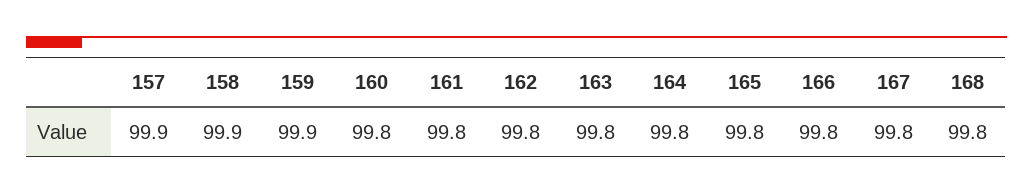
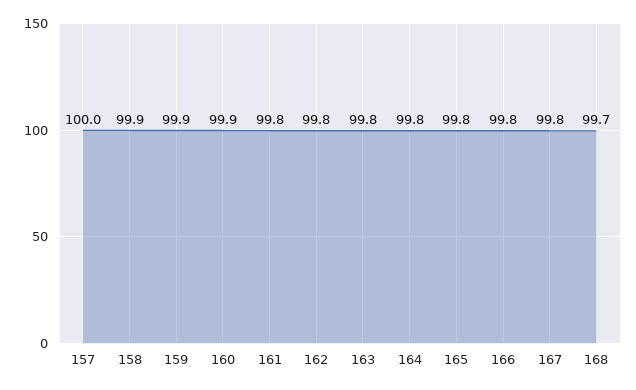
157: 99.9 -> 100
160: 99.8 -> 99.9
168: 99.8 -> 99.7

